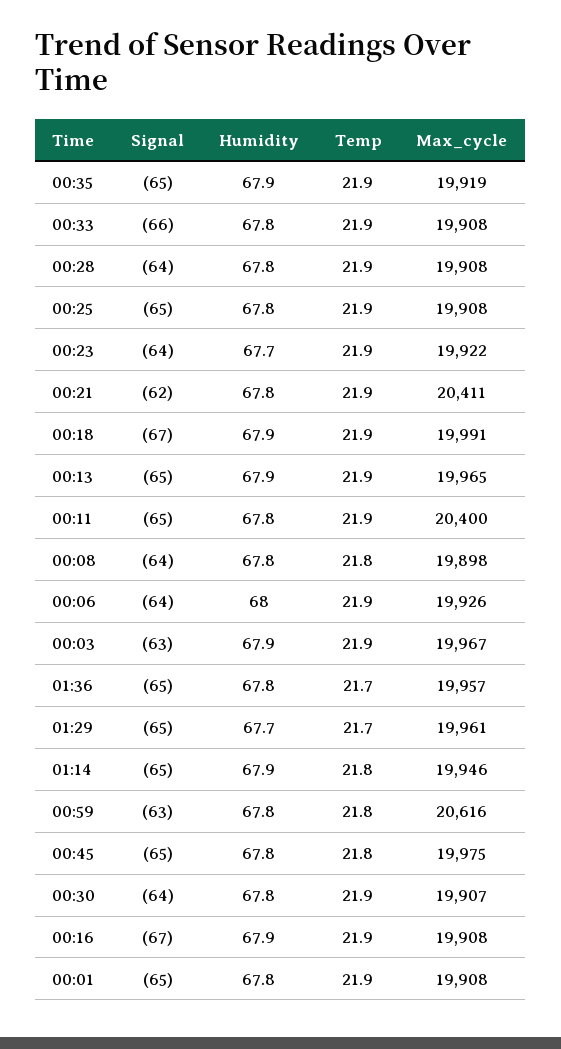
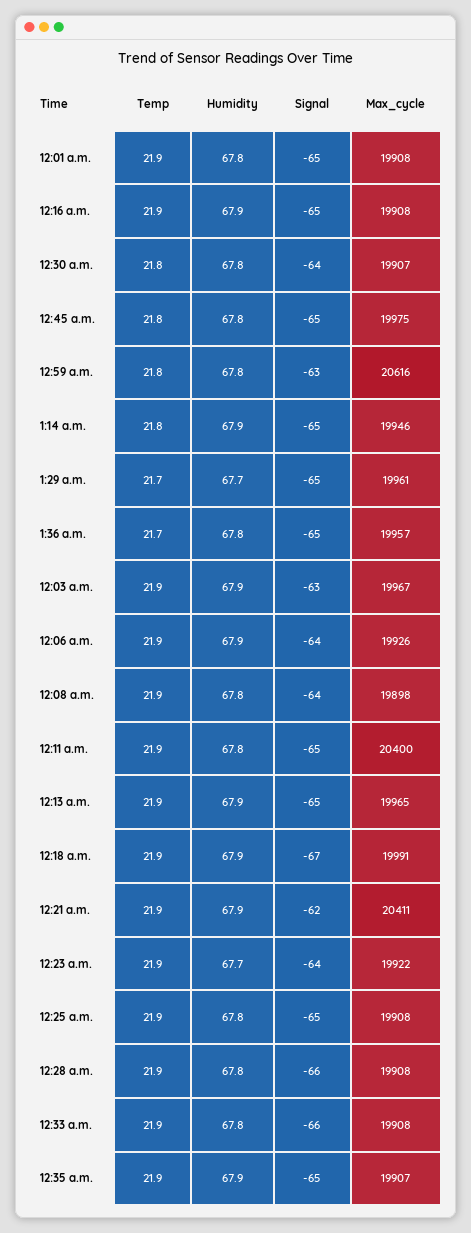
Max_cycle, 00:35: 19919 -> 19907
Signal, 00:28: -64 -> -66
Humidity, 00:21: 67.8 -> 67.9
Temp, 00:08: 21.8 -> 21.9
Humidity, 00:06: 68 -> 67.9
Temp, 00:30: 21.9 -> 21.8
Signal, 00:16: -67 -> -65

